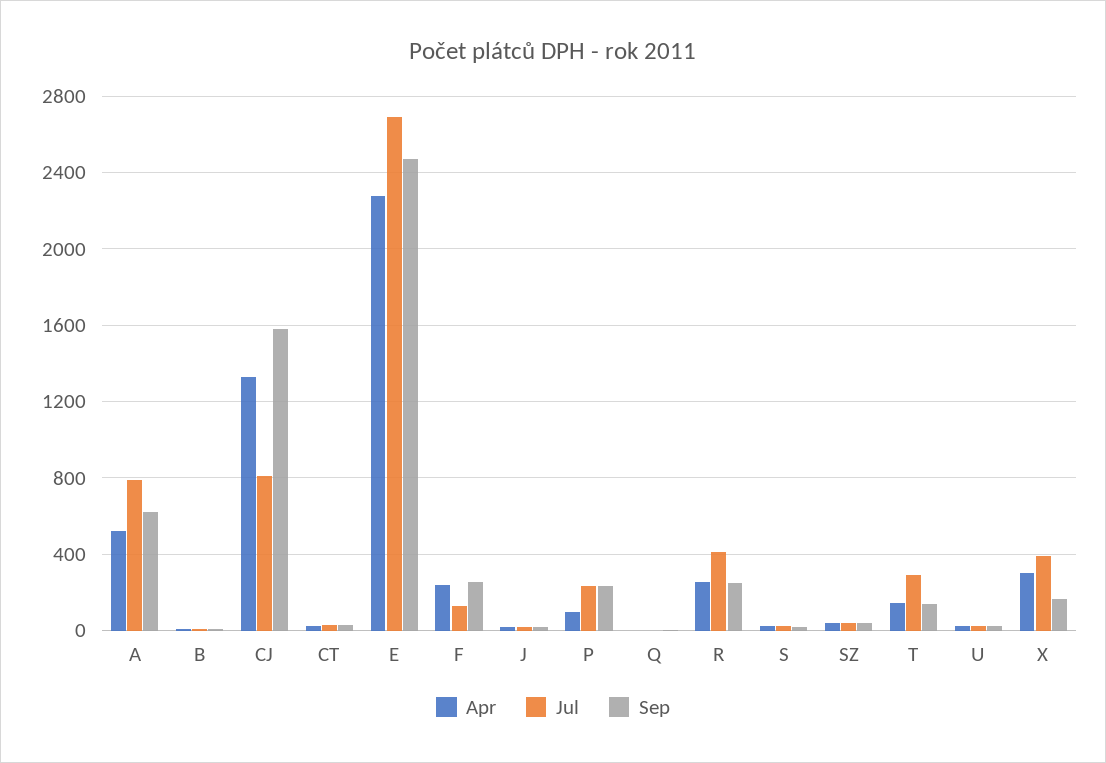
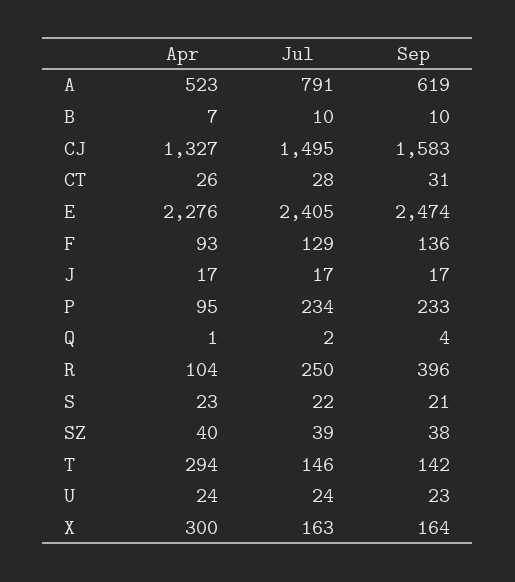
Jul, CJ: 800 -> 1495
Jul, E: 2700 -> 2405
Apr, F: 250 -> 93
Sep, F: 250 -> 136
Apr, R: 250 -> 104
Jul, R: 400 -> 250
Sep, R: 250 -> 396
Apr, T: 150 -> 294
Jul, T: 300 -> 146
Jul, X: 400 -> 163

